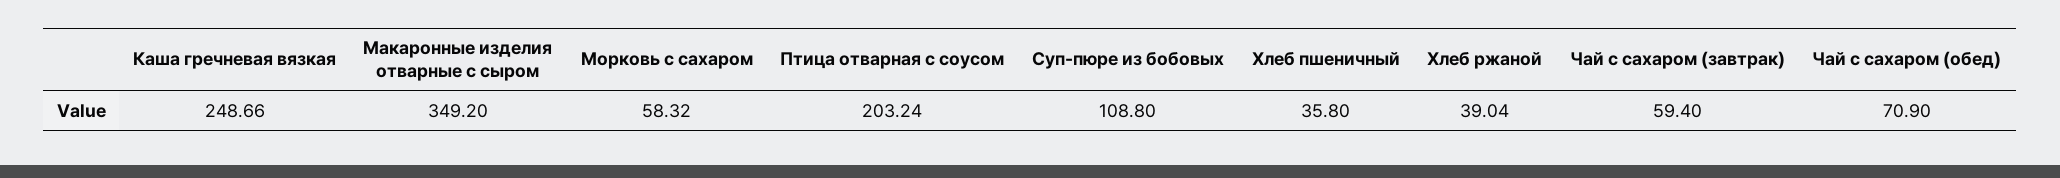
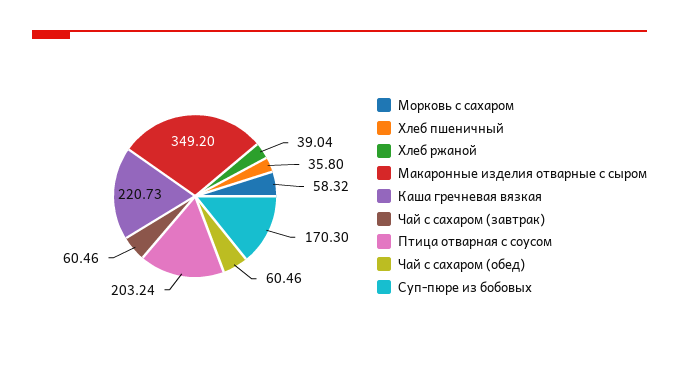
Каша гречневая вязкая: 248.66 -> 220.73
Суп-пюре из бобовых: 108.8 -> 170.3
Чай с сахаром (завтрак): 59.4 -> 60.46
Чай с сахаром (обед): 70.9 -> 60.46

